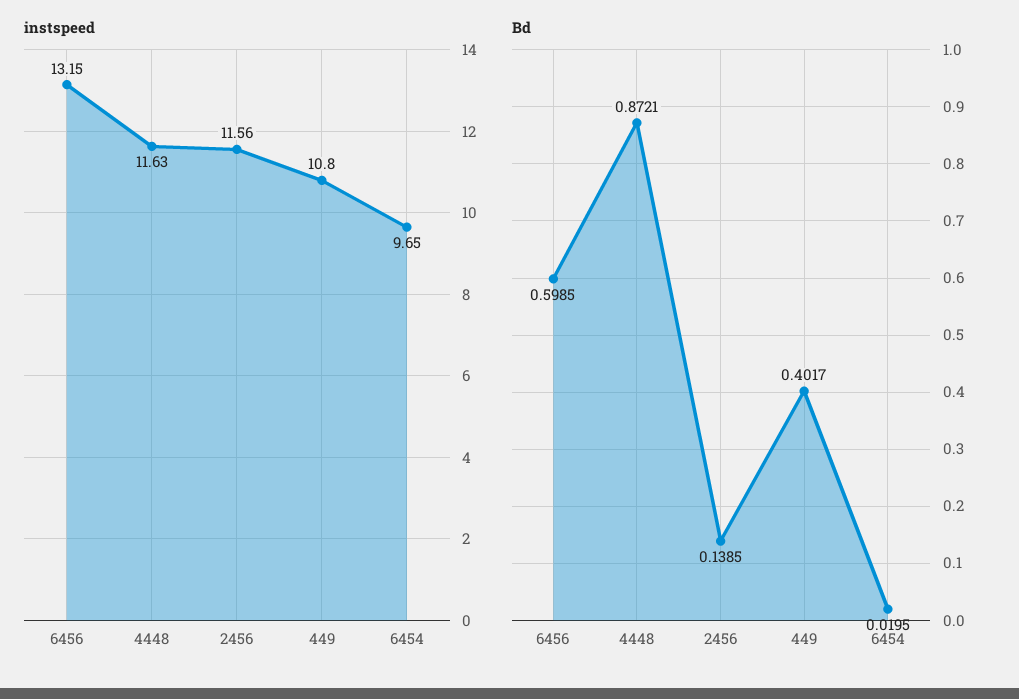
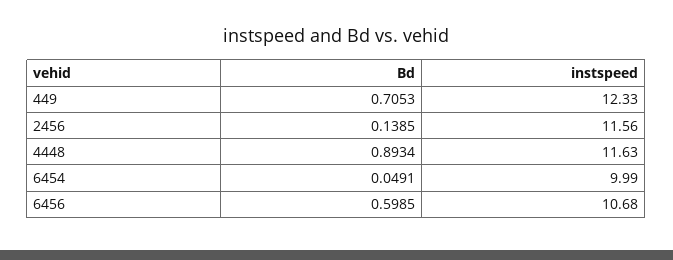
instspeed, 6456: 13.15 -> 10.68
instspeed, 449: 10.8 -> 12.33
instspeed, 6454: 9.65 -> 9.99
Bd, 4448: 0.8721 -> 0.8934
Bd, 449: 0.4017 -> 0.7053
Bd, 6454: 0.0195 -> 0.0491

